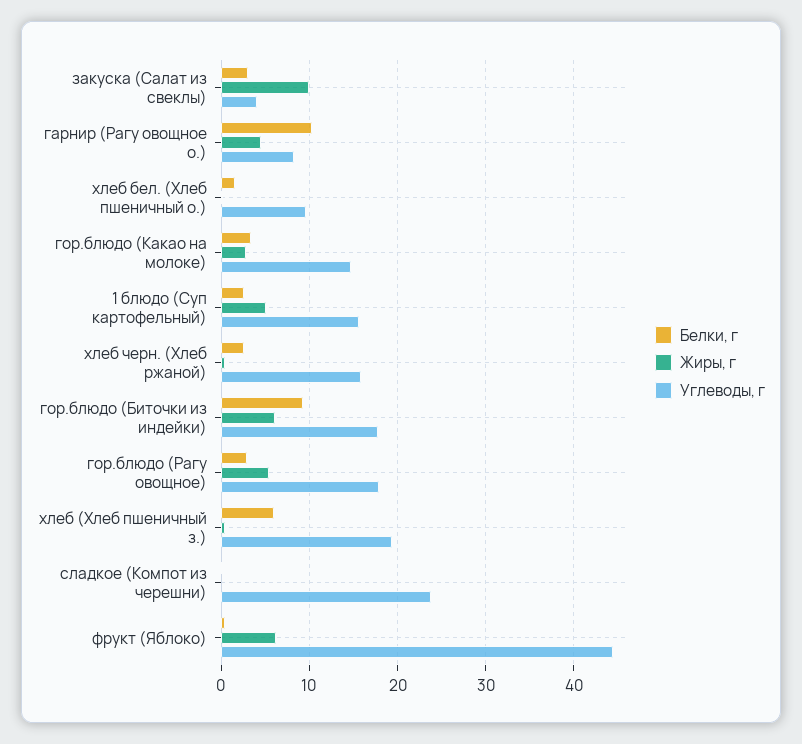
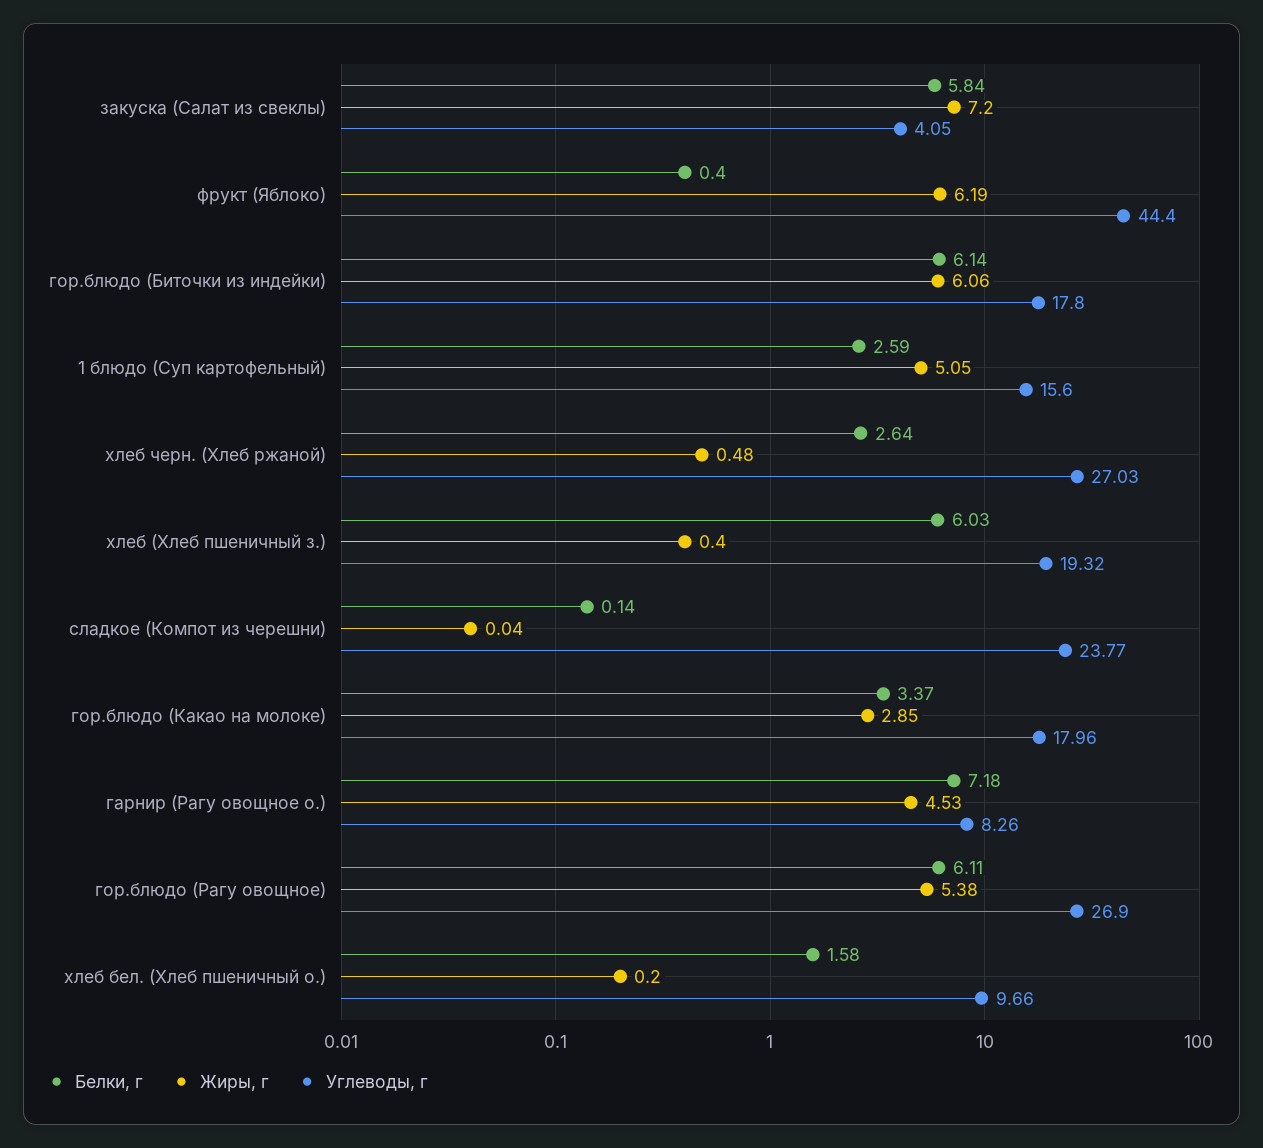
Белки, г, закуска (Салат из свеклы): 3 -> 5.84
Жиры, г, закуска (Салат из свеклы): 10 -> 7.2
Белки, г, гарнир (Рагу овощное о.): 10 -> 7.18
Углеводы, г, гор.блюдо (Какао на молоке): 15 -> 17.96
Углеводы, г, хлеб черн. (Хлеб ржаной): 16 -> 27.03
Белки, г, гор.блюдо (Биточки из индейки): 9 -> 6.14
Белки, г, гор.блюдо (Рагу овощное): 3 -> 6.11
Углеводы, г, гор.блюдо (Рагу овощное): 18 -> 26.9

